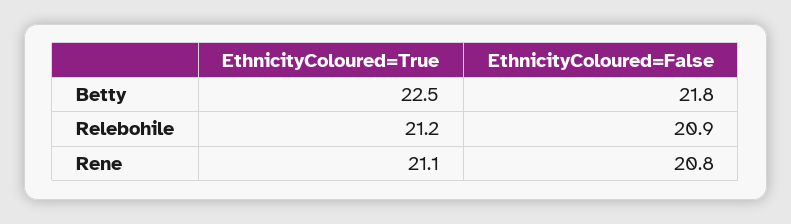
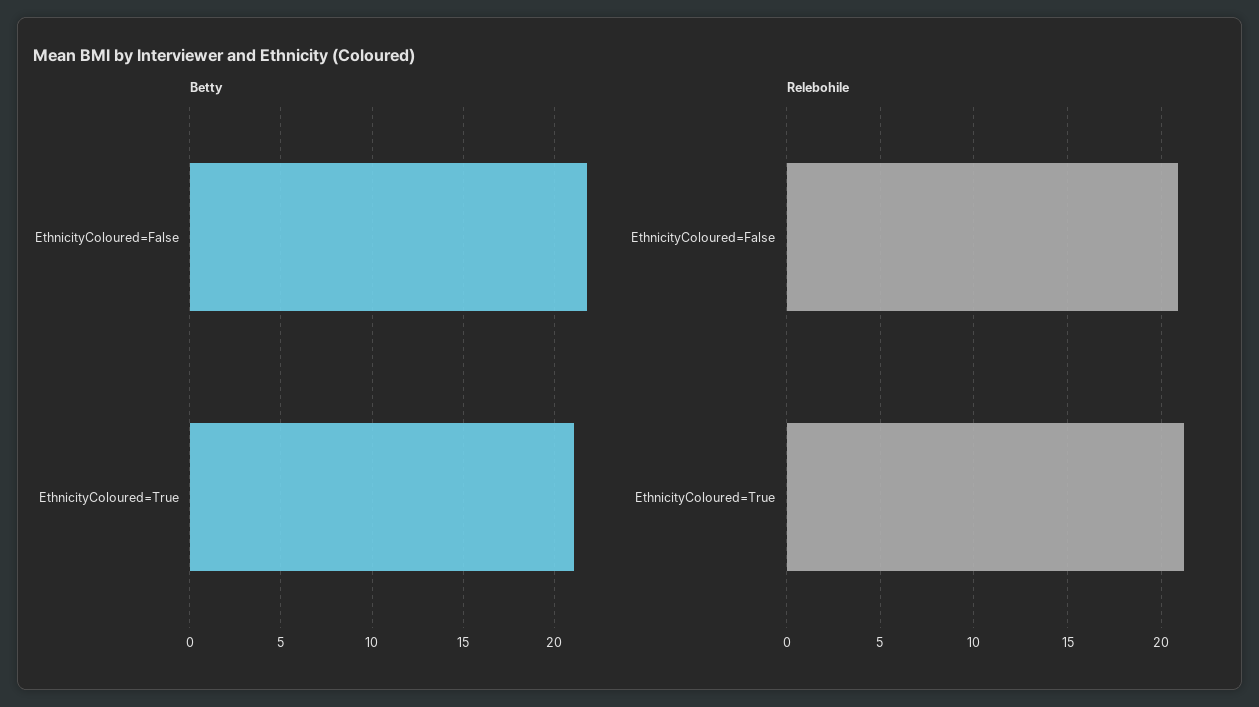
Betty, EthnicityColoured=True: 22.5 -> 21
Rene, EthnicityColoured=True: 21.1 -> none
Rene, EthnicityColoured=False: 20.8 -> none

